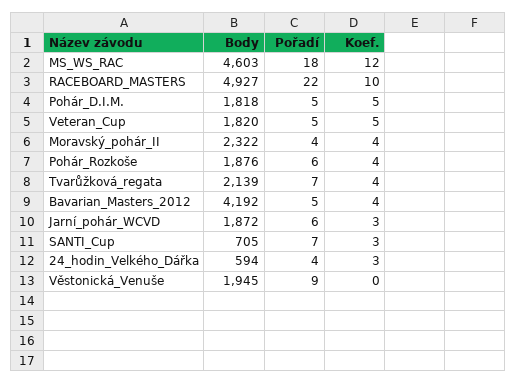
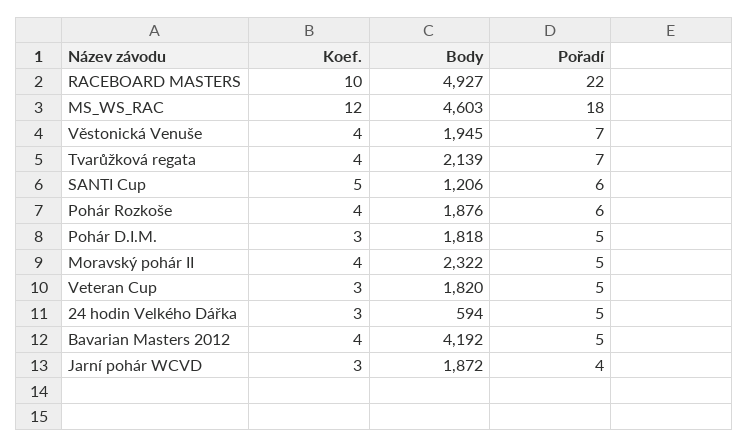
Koef., Pohár_D.I.M.: 5 -> 3
Koef., Veteran_Cup: 5 -> 3
Pořadí, Moravský_pohár_II: 4 -> 5
Pořadí, Jarní_pohár_WCVD: 6 -> 4
Body, SANTI_Cup: 705 -> 1206
Pořadí, SANTI_Cup: 7 -> 6
Koef., SANTI_Cup: 3 -> 5
Pořadí, 24_hodin_Velkého_Dářka: 4 -> 5
Pořadí, Věstonická_Venuše: 9 -> 7
Koef., Věstonická_Venuše: 0 -> 4

